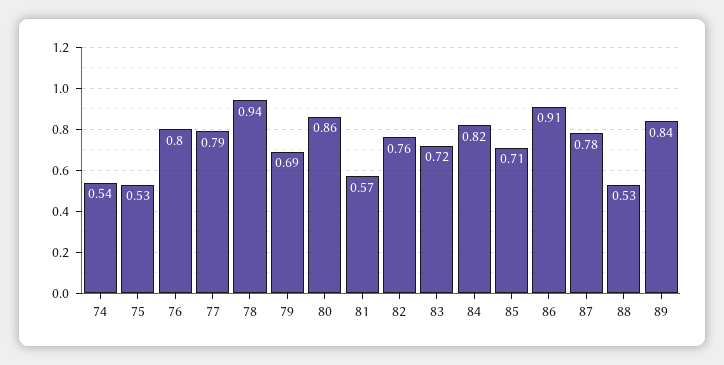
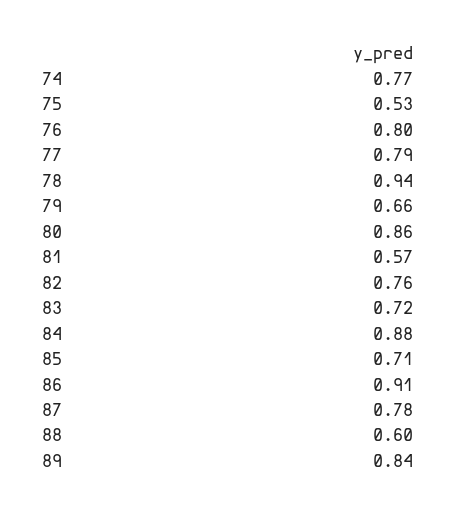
74: 0.54 -> 0.77
79: 0.69 -> 0.66
84: 0.82 -> 0.88
88: 0.53 -> 0.6

